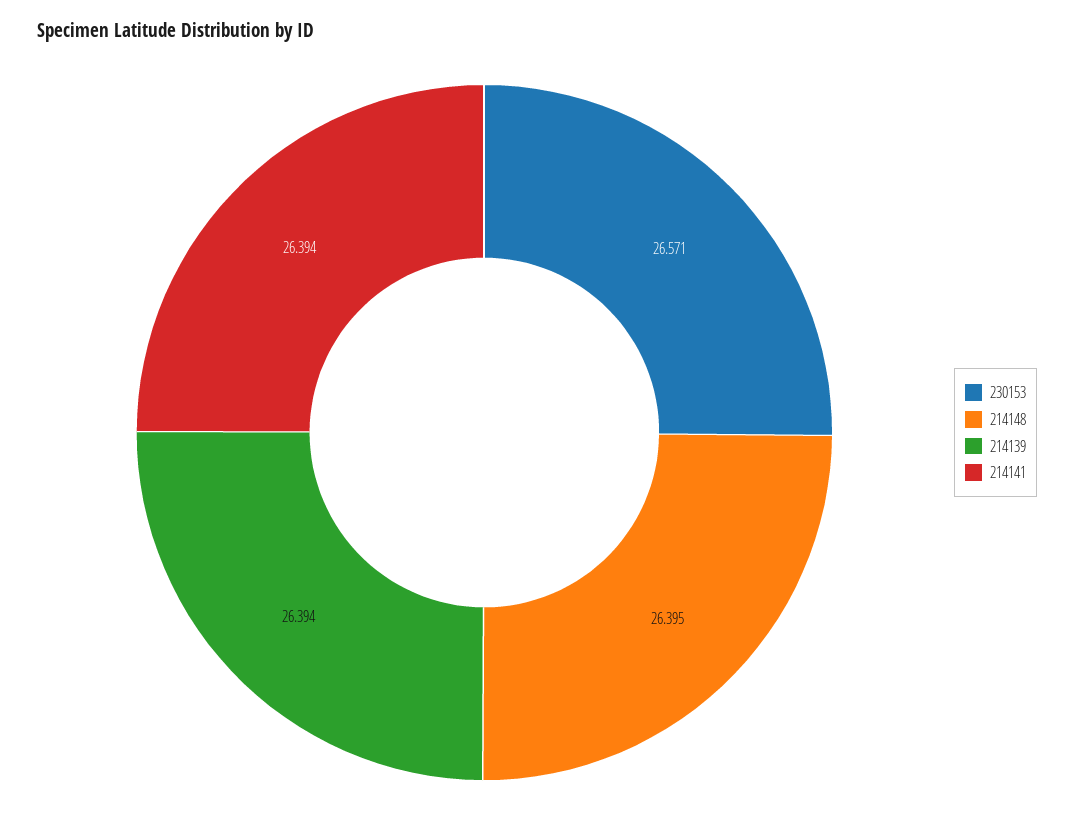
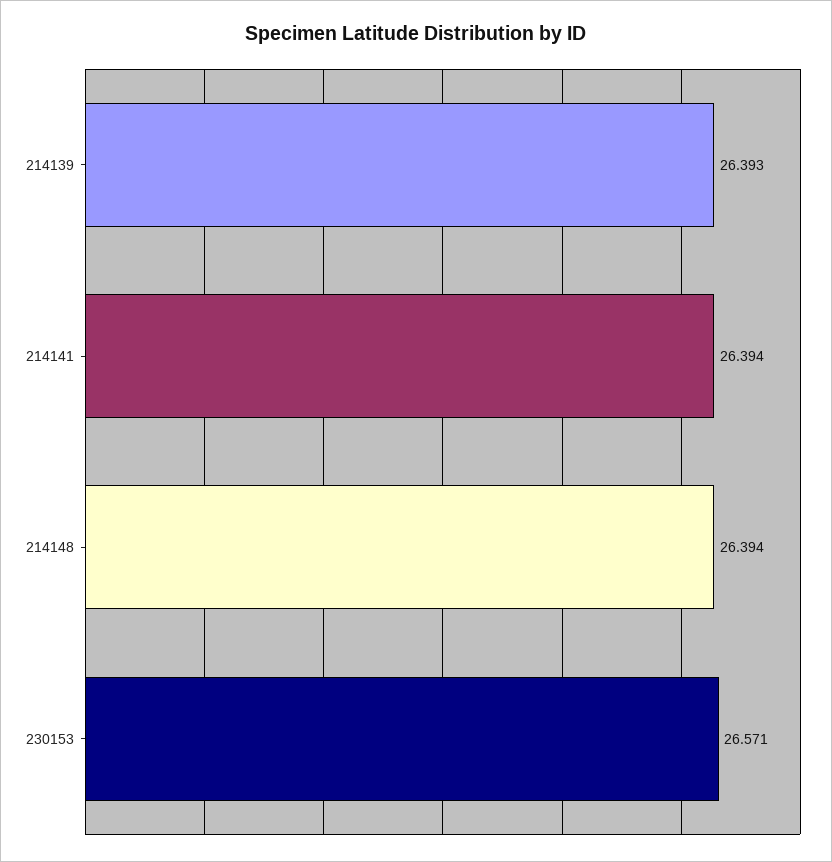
214148: 26.395 -> 26.394
214139: 26.394 -> 26.393

